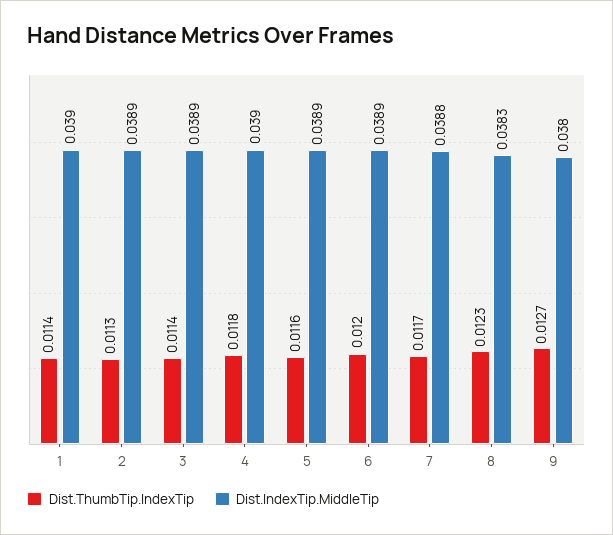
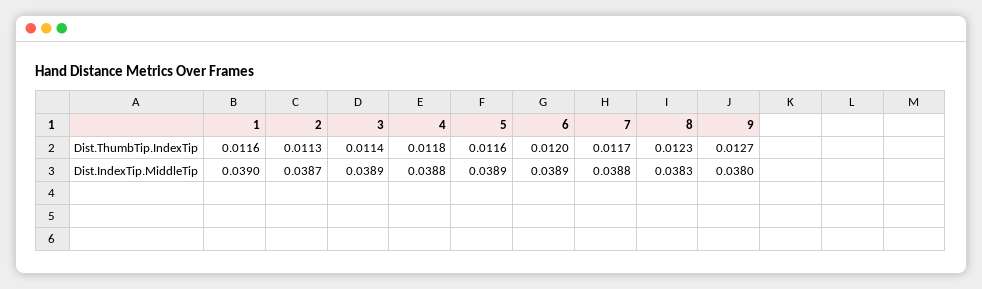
Dist.ThumbTip.IndexTip, 1: 0.0114 -> 0.0116
Dist.IndexTip.MiddleTip, 2: 0.0389 -> 0.0387
Dist.IndexTip.MiddleTip, 4: 0.039 -> 0.0388

